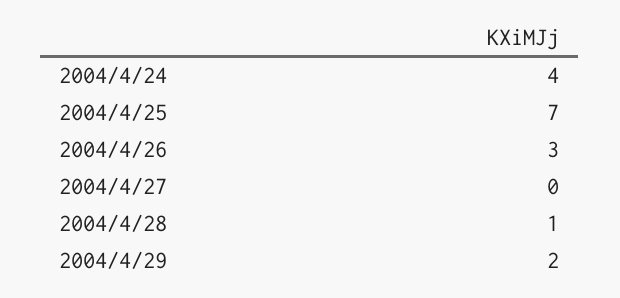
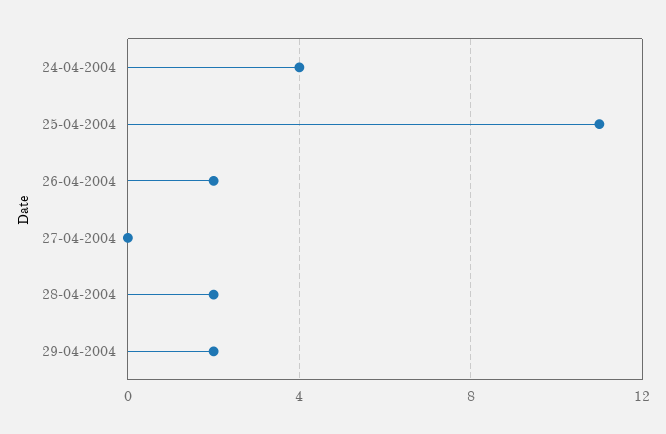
2004/4/25: 7 -> 11
2004/4/26: 3 -> 2
2004/4/28: 1 -> 2

